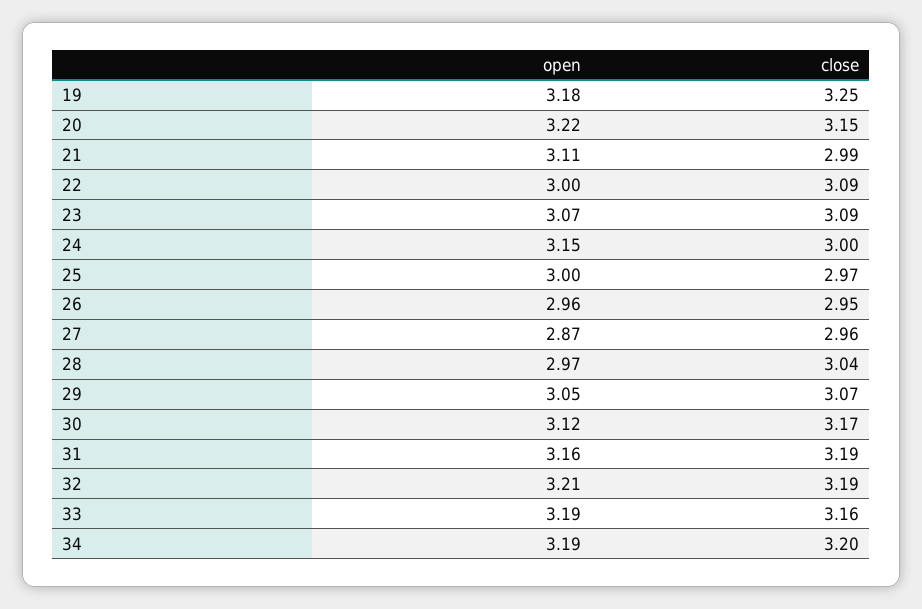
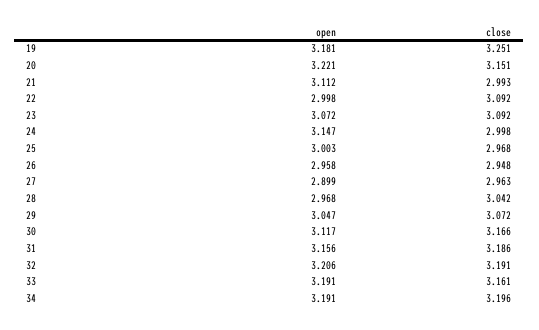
open, 27: 2.87 -> 2.899

